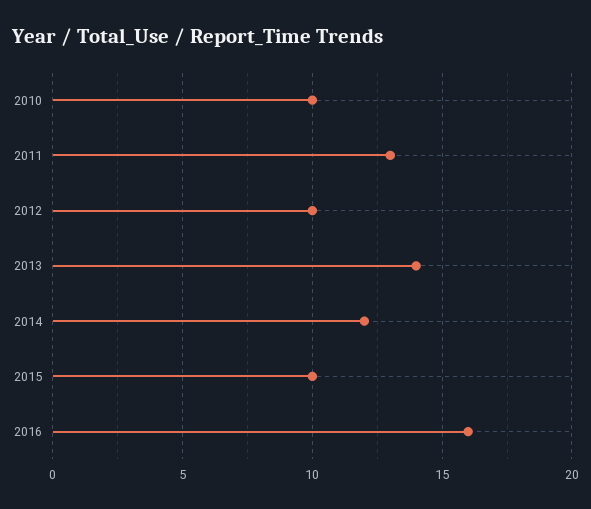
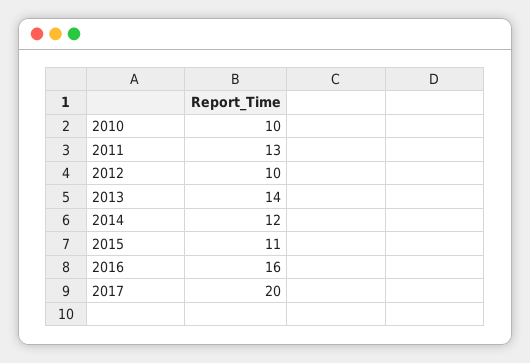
2015: 10 -> 11
2017: none -> 20

